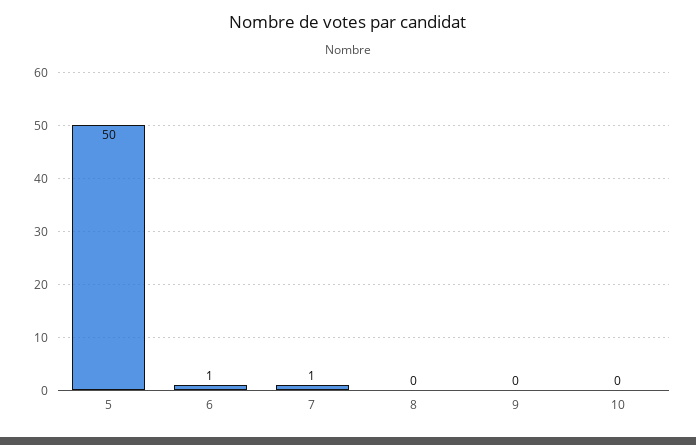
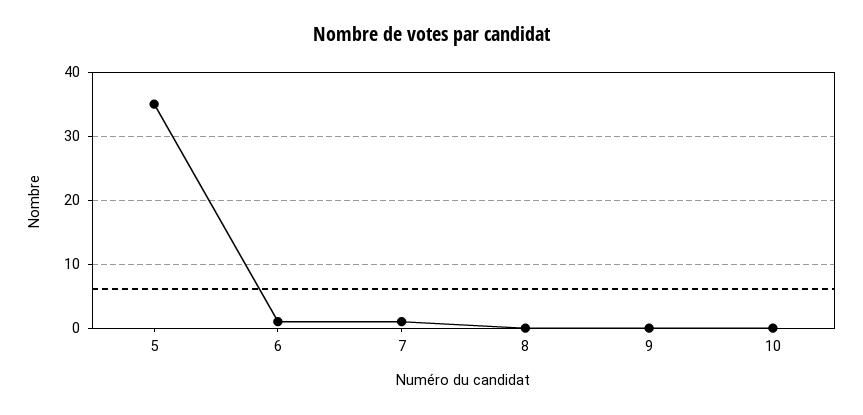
5: 50 -> 35

